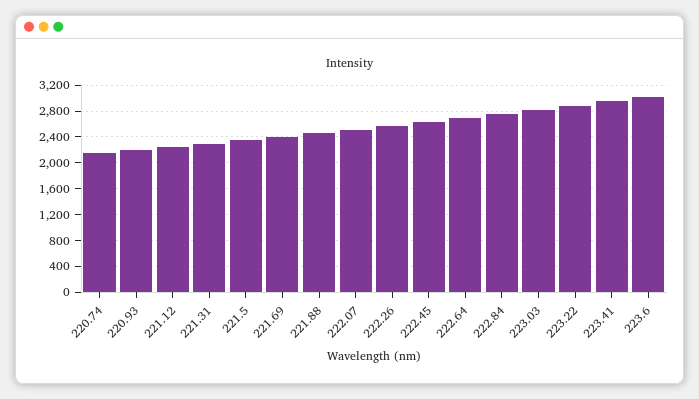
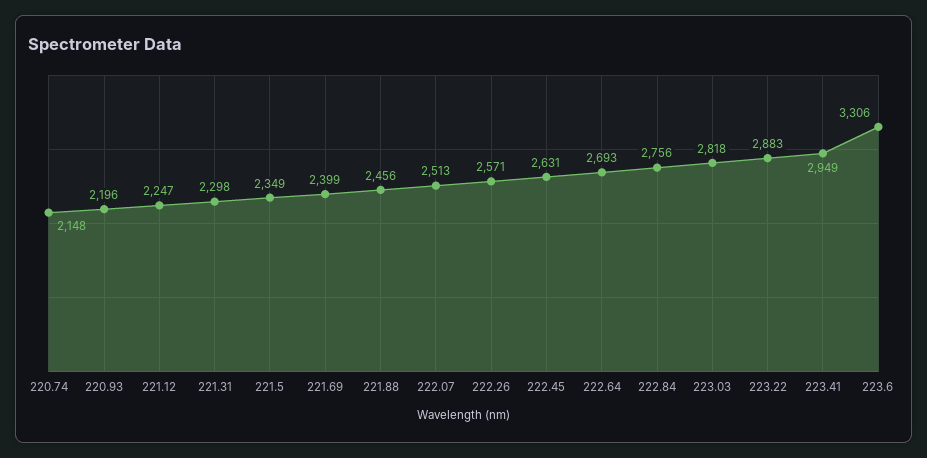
223.6: 3000 -> 3306

